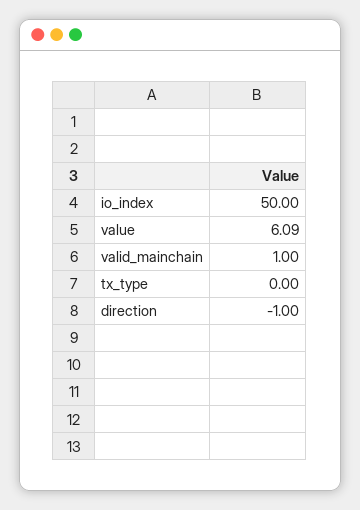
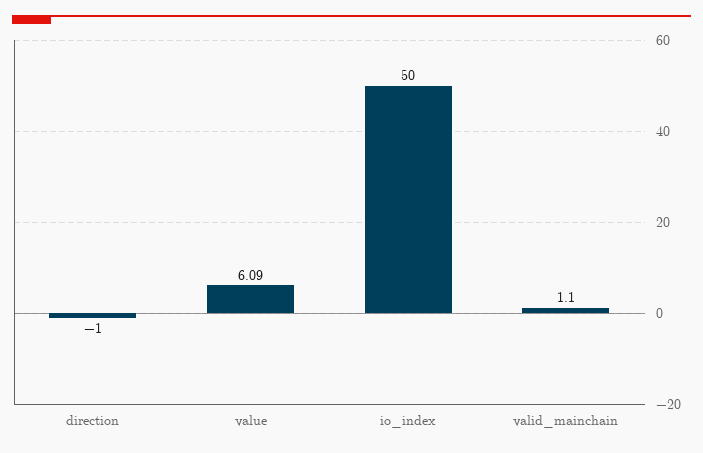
valid_mainchain: 1 -> 1.1
tx_type: 0 -> none

